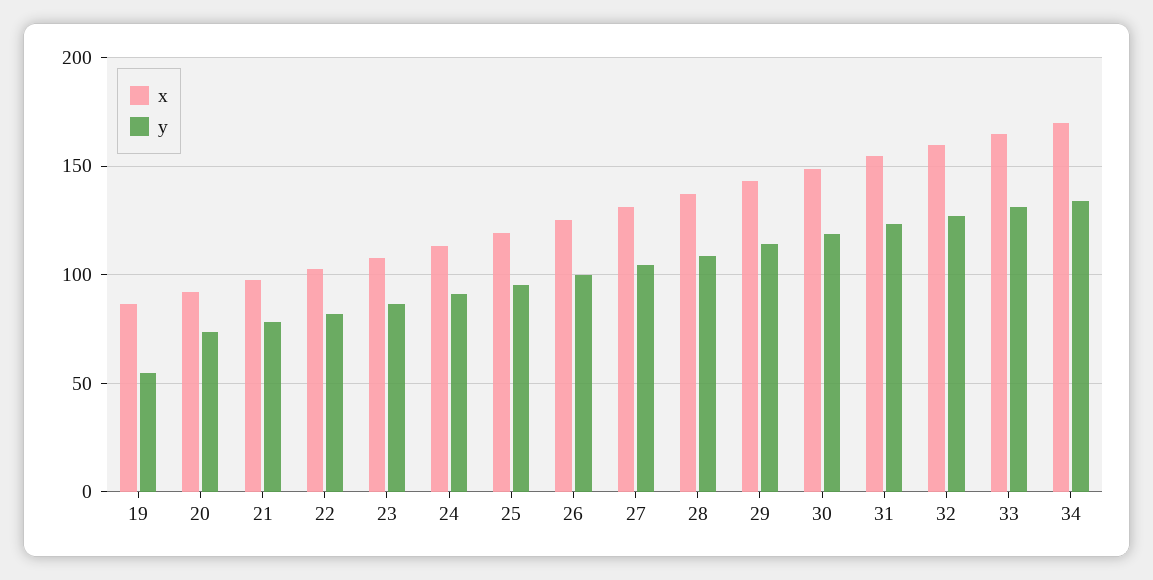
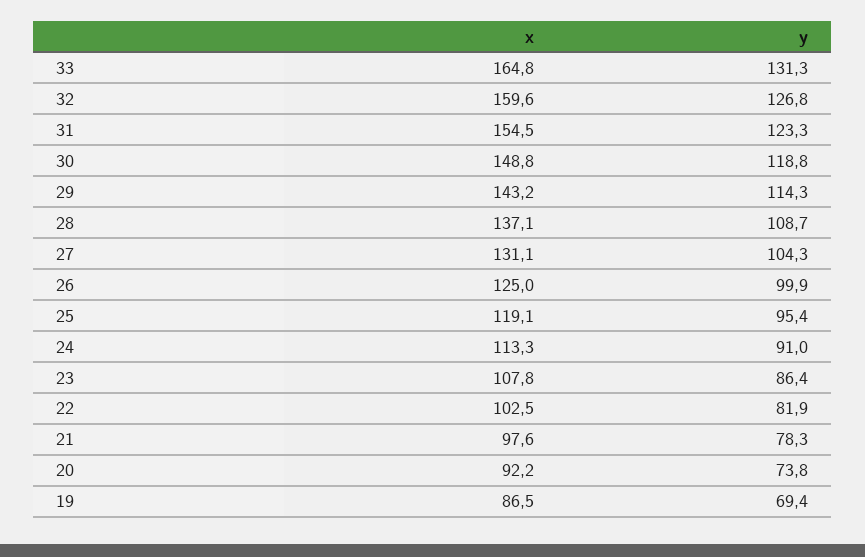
y, 19: 55 -> 69.4
x, 34: 170 -> none
y, 34: 135 -> none

